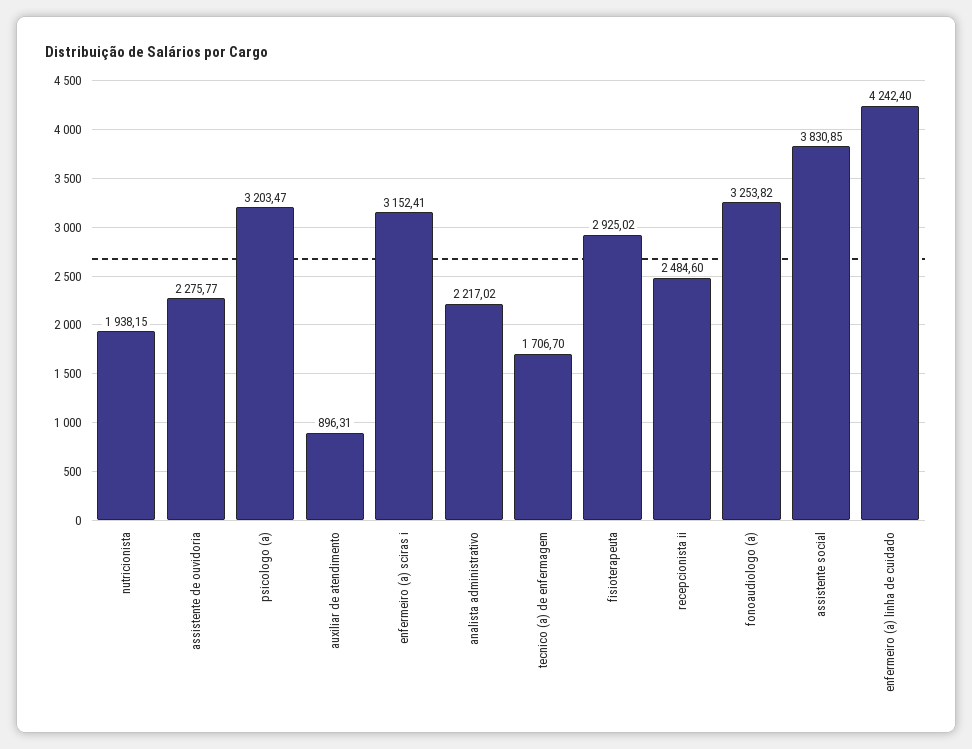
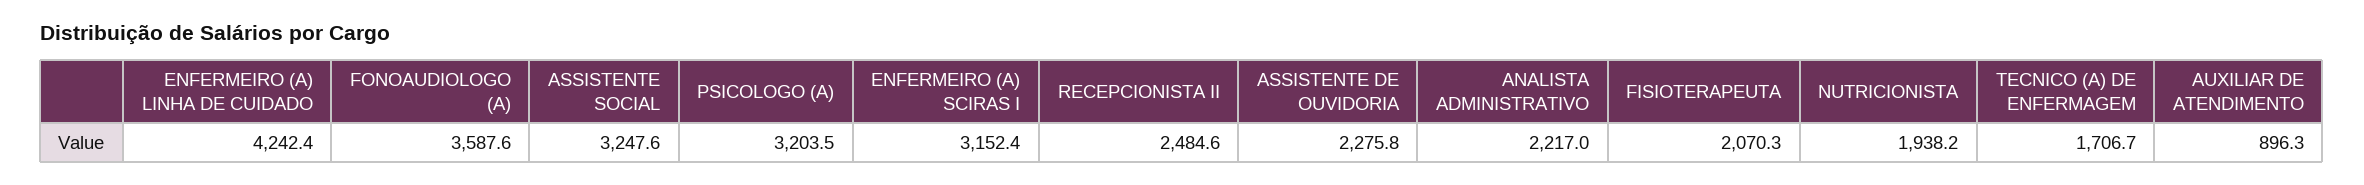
fisioterapeuta: 2925.02 -> 2070.3
fonoaudiologo (a): 3253.82 -> 3587.6
assistente social: 3830.85 -> 3247.6

